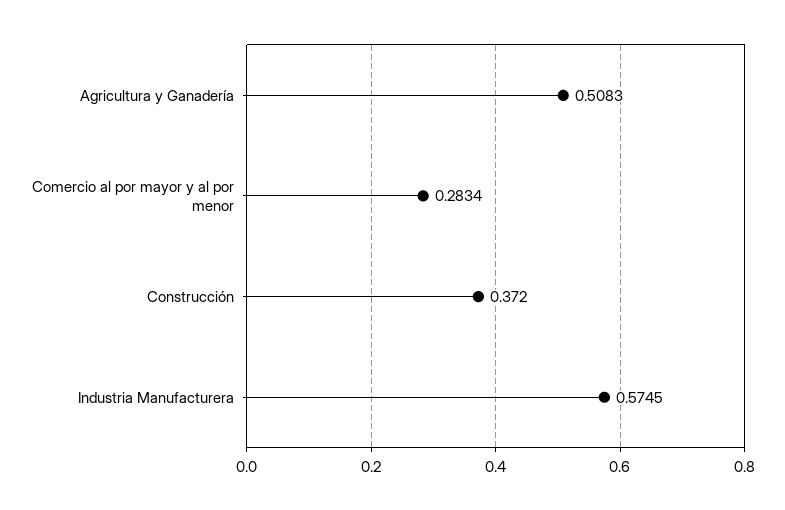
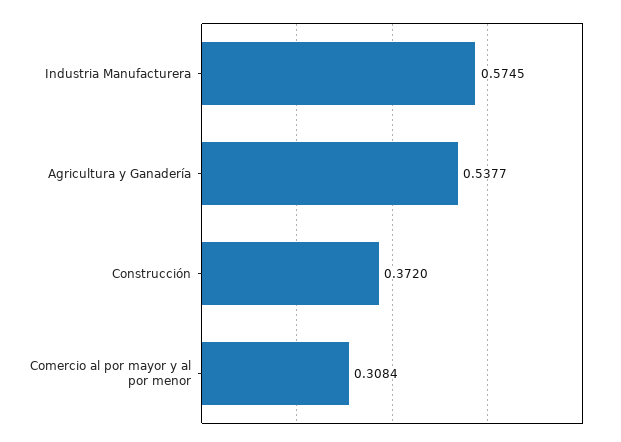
Agricultura y Ganadería: 0.5083 -> 0.5377
Comercio al por mayor y al por menor: 0.2834 -> 0.3084

